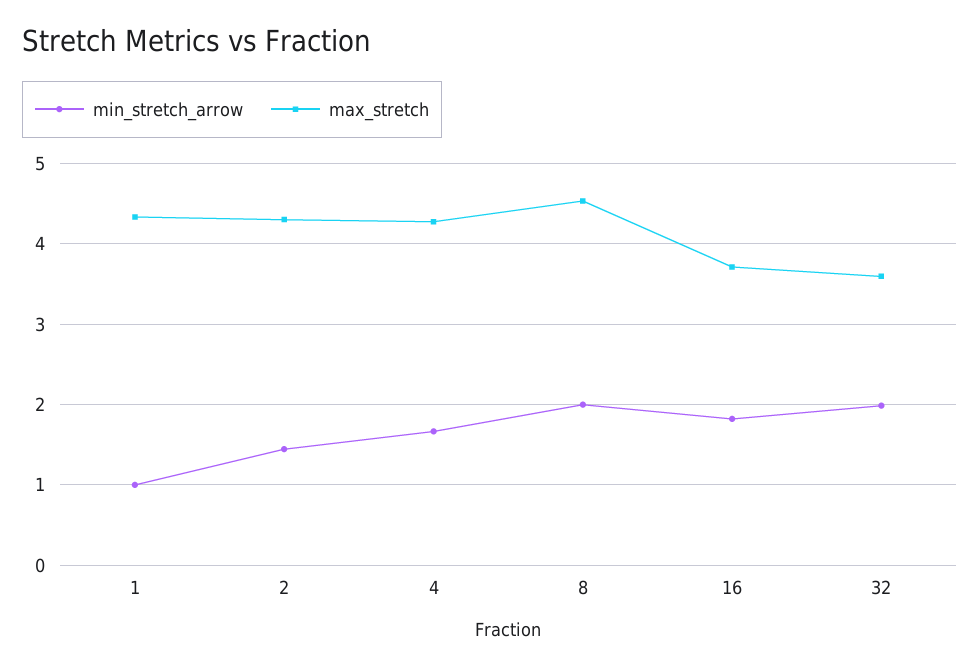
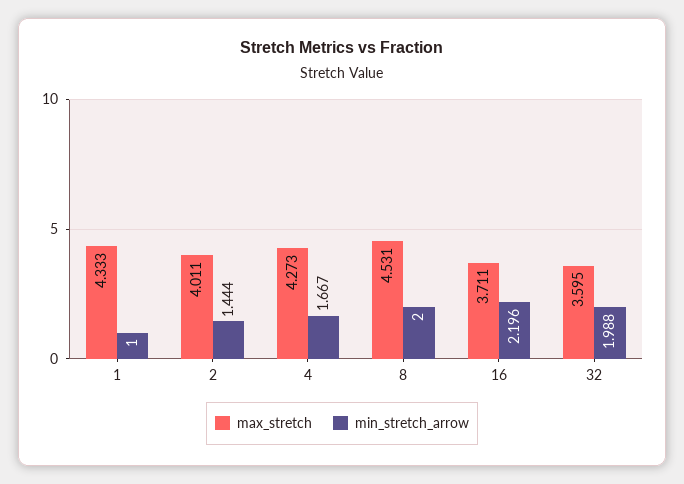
max_stretch, 2: 4.3 -> 4.011
min_stretch_arrow, 16: 1.8 -> 2.196

